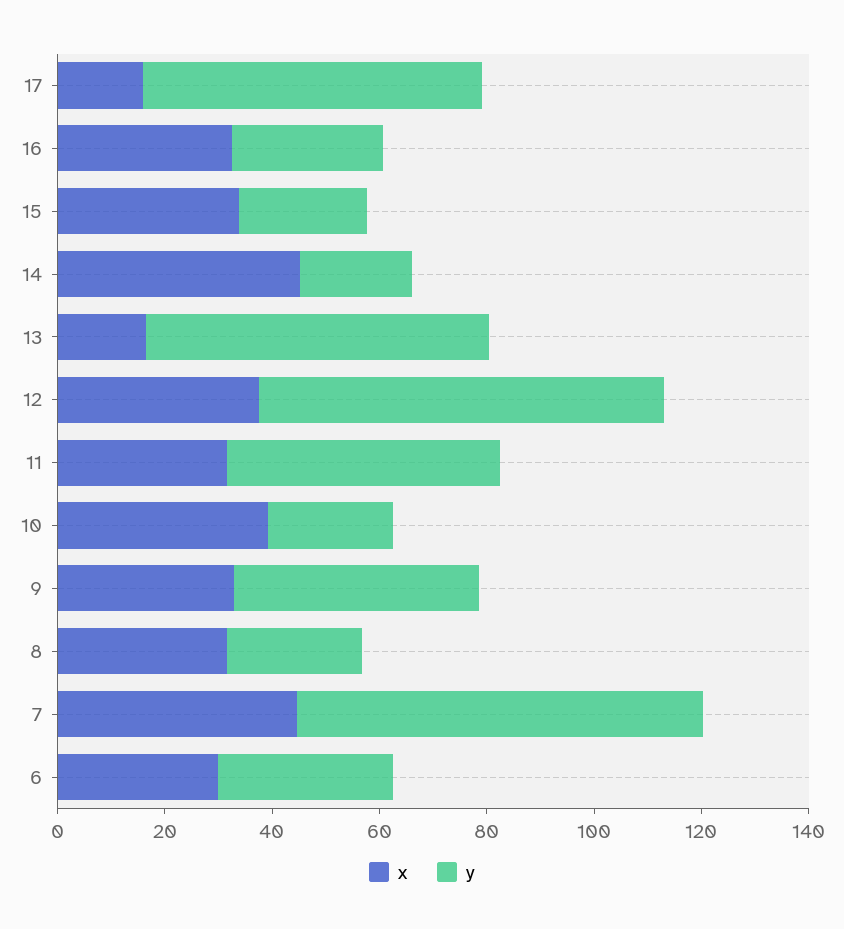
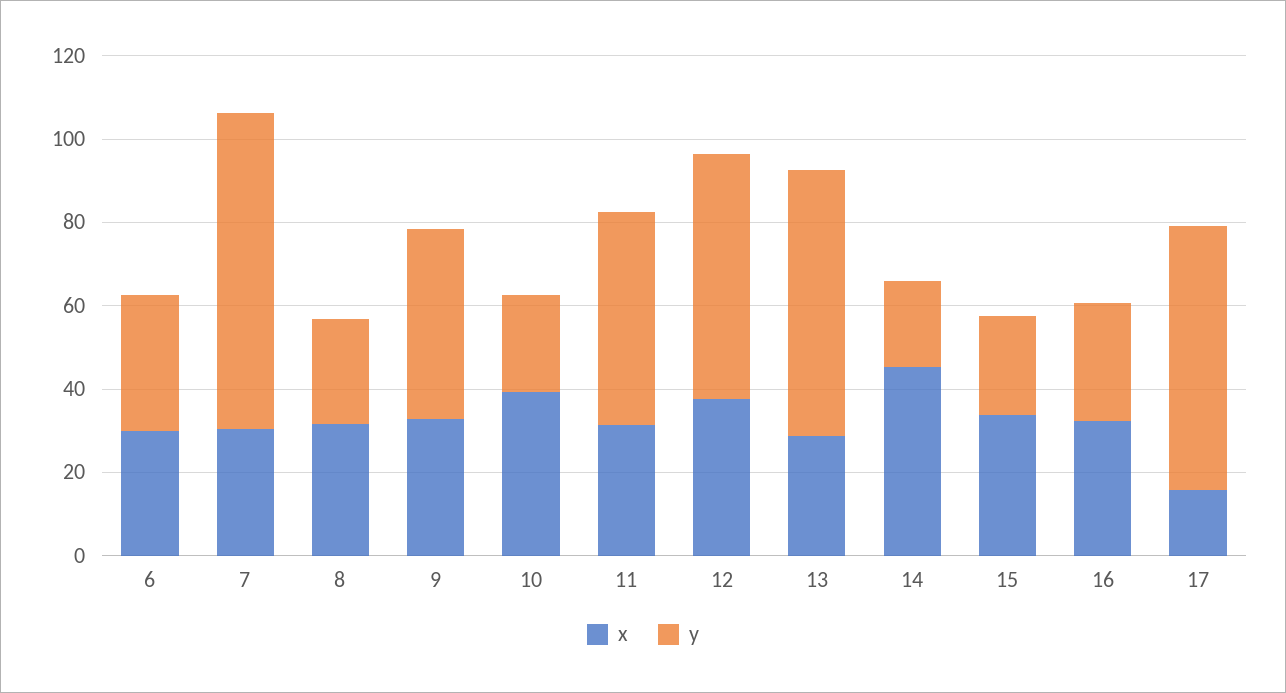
x, 13: 15 -> 30
y, 12: 75 -> 60
x, 7: 45 -> 30

